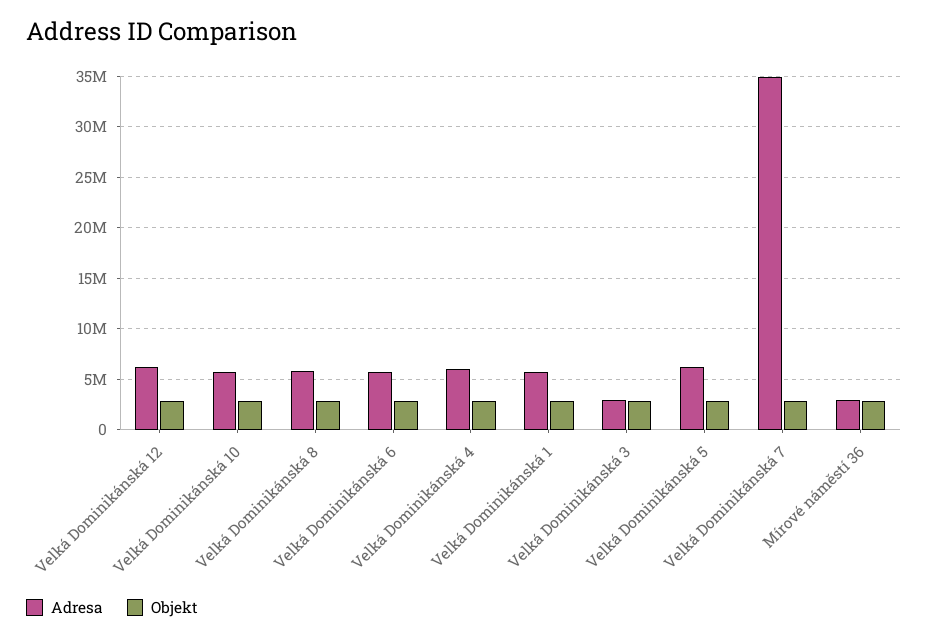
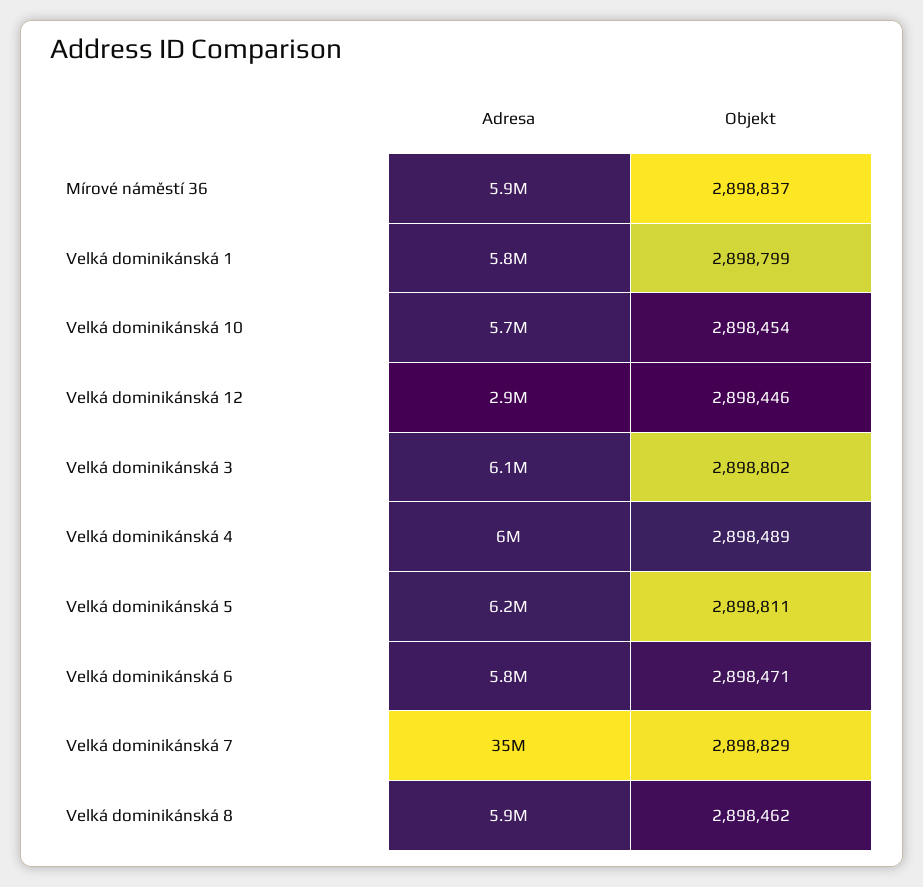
Adresa, Velká Dominikánská 12: 6000000 -> 2900000
Adresa, Velká Dominikánská 3: 3000000 -> 6100000
Adresa, Mírové náměstí 36: 3000000 -> 5900000

